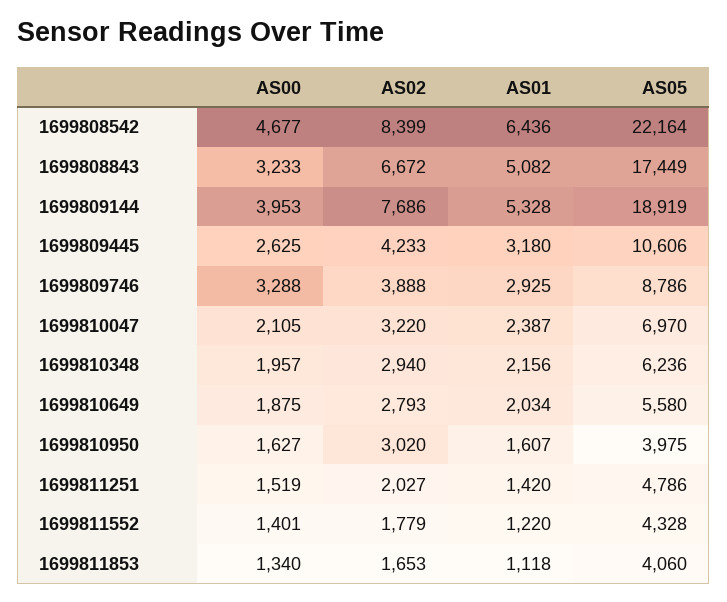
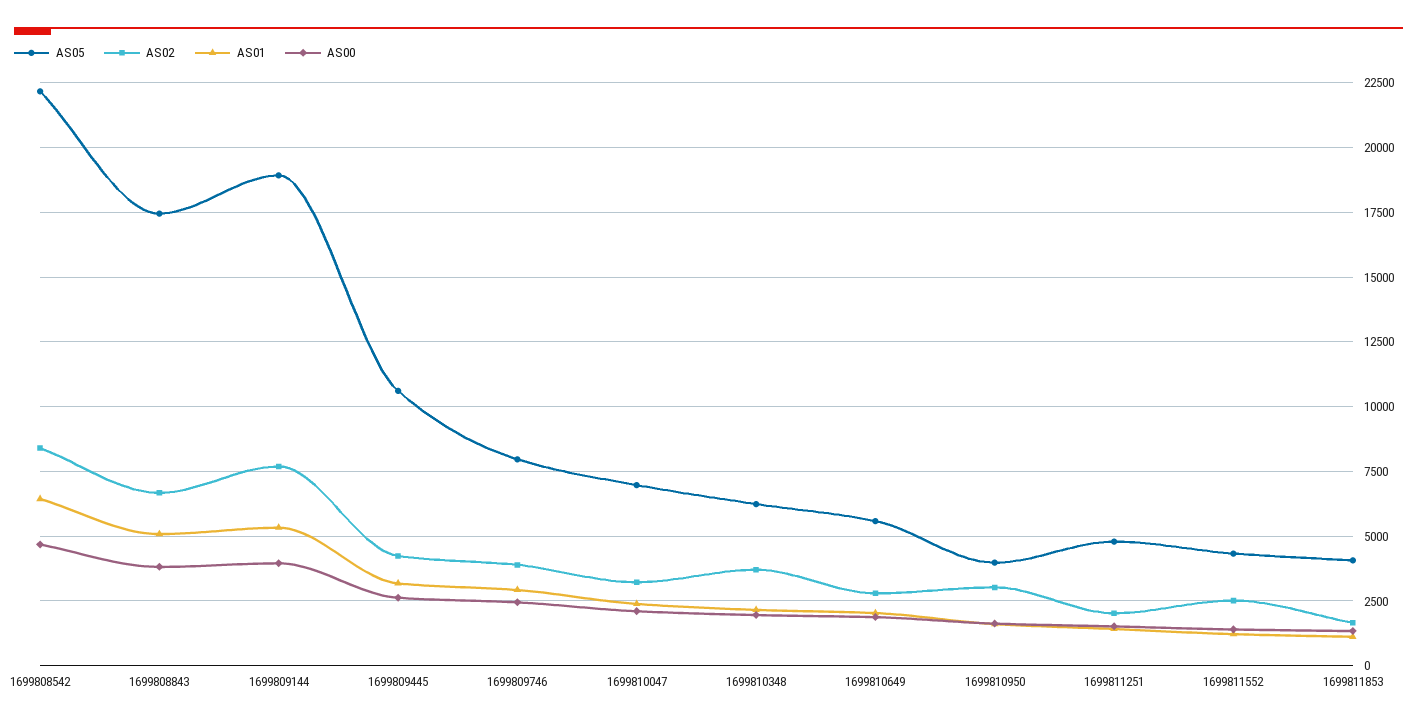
AS00, 1699808843: 3233 -> 3750
AS00, 1699809746: 3288 -> 2500
AS05, 1699809746: 8786 -> 8000
AS02, 1699810348: 2940 -> 3750
AS02, 1699811552: 1779 -> 2500

